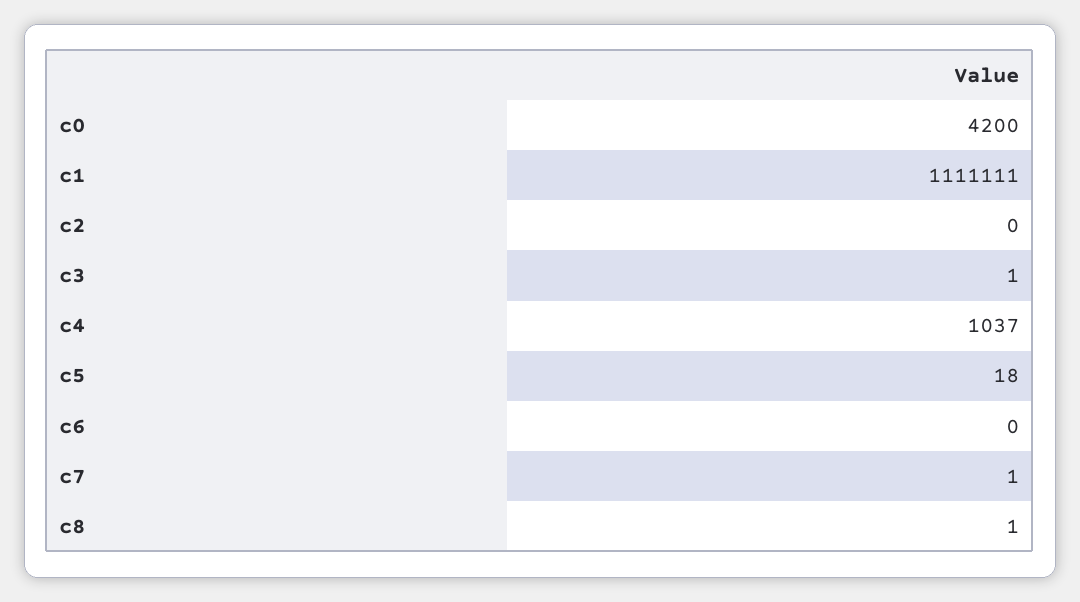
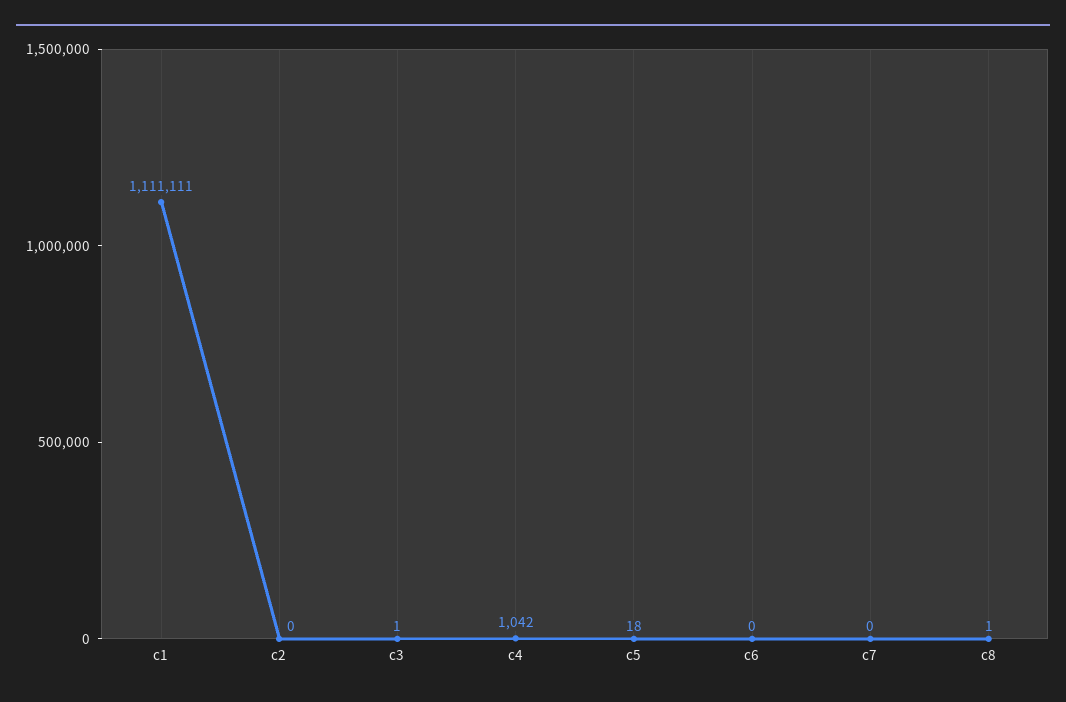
c0: 4200 -> none
c4: 1037 -> 1042
c7: 1 -> 0

